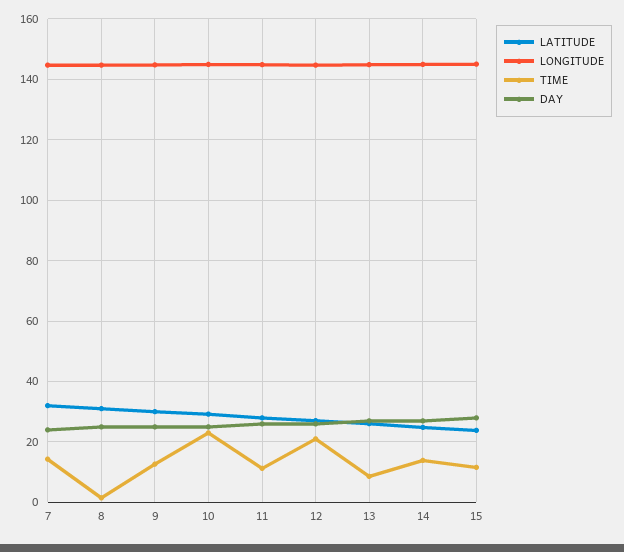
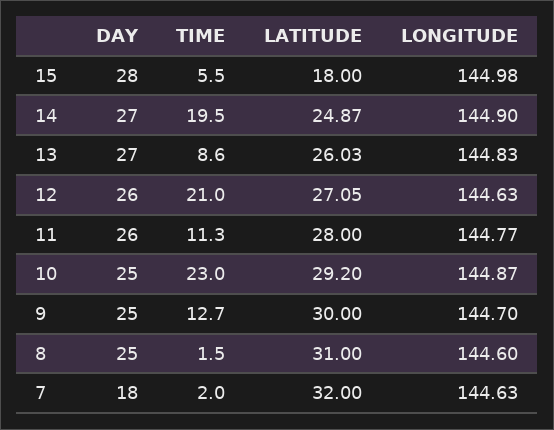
TIME, 7: 14 -> 2
DAY, 7: 24 -> 18
TIME, 14: 14 -> 19.5
LATITUDE, 15: 24 -> 18
TIME, 15: 12 -> 5.5

